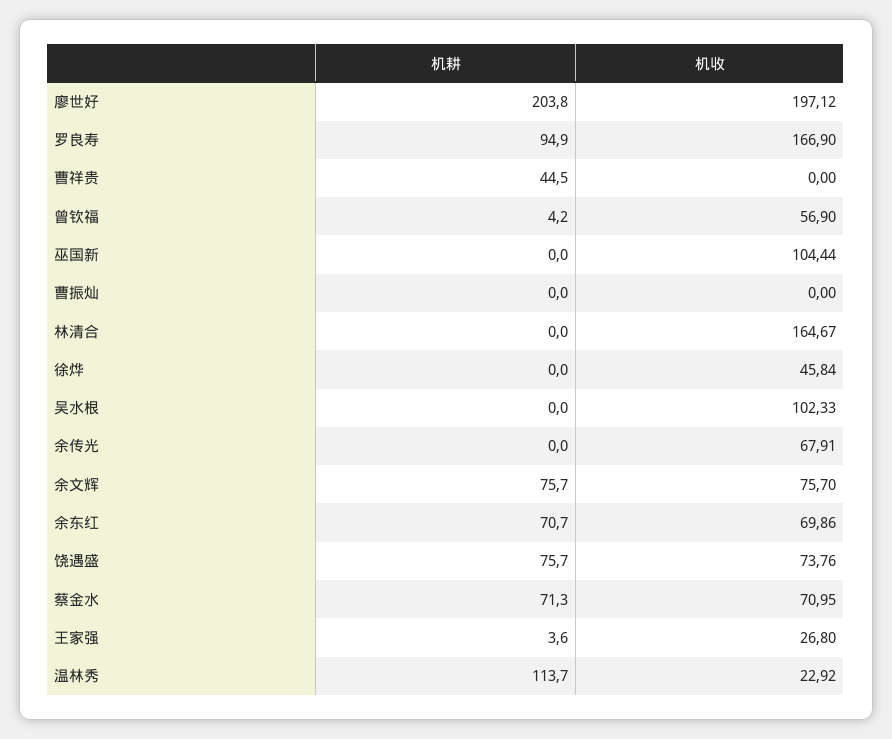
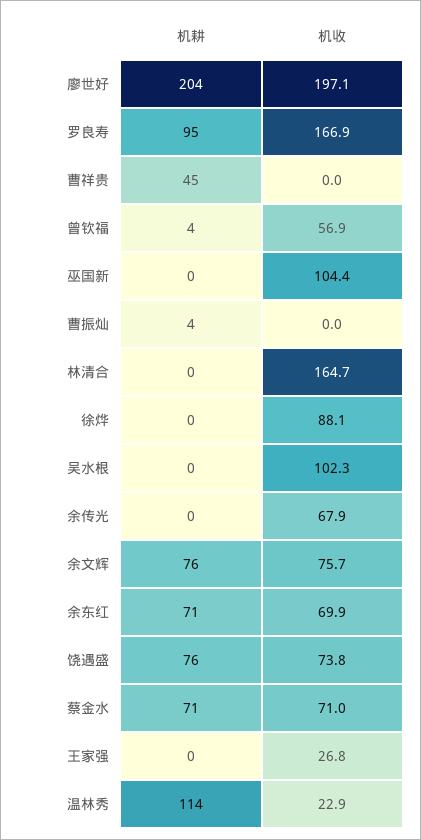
机耕, 曹振灿: 0 -> 4
机收, 徐烨: 45.84 -> 88.1
机耕, 王家强: 3.6 -> 0

